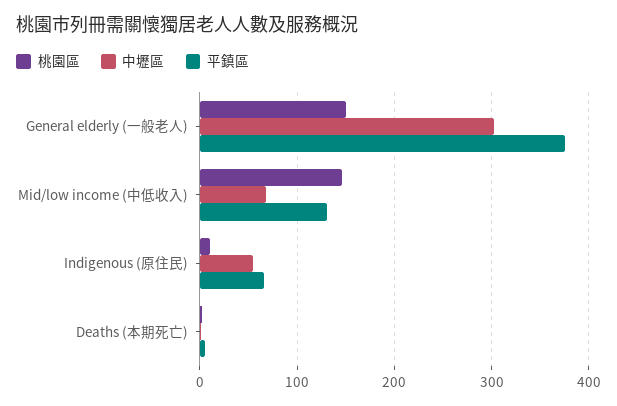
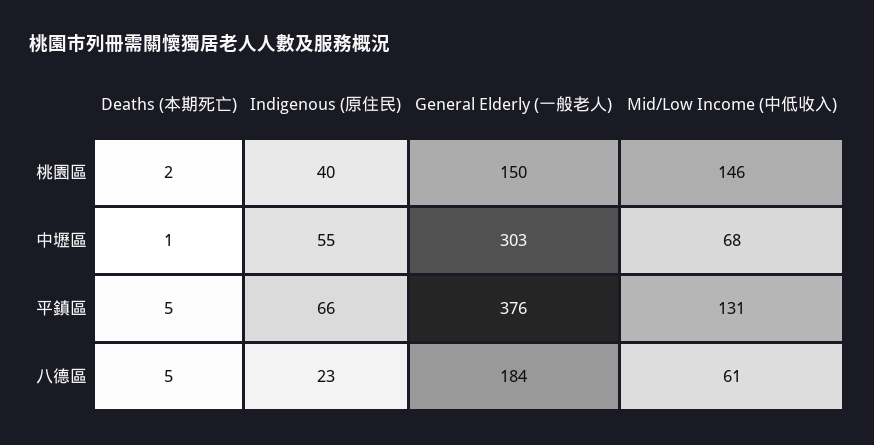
桃園區, Indigenous (原住民): 10 -> 40
八德區, Deaths (本期死亡): none -> 5
八德區, Indigenous (原住民): none -> 23
八德區, General elderly (一般老人): none -> 184
八德區, Mid/low income (中低收入): none -> 61

